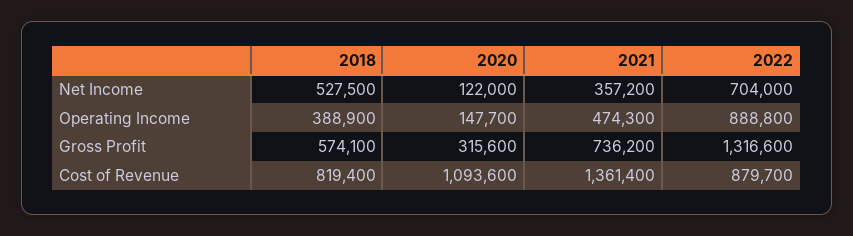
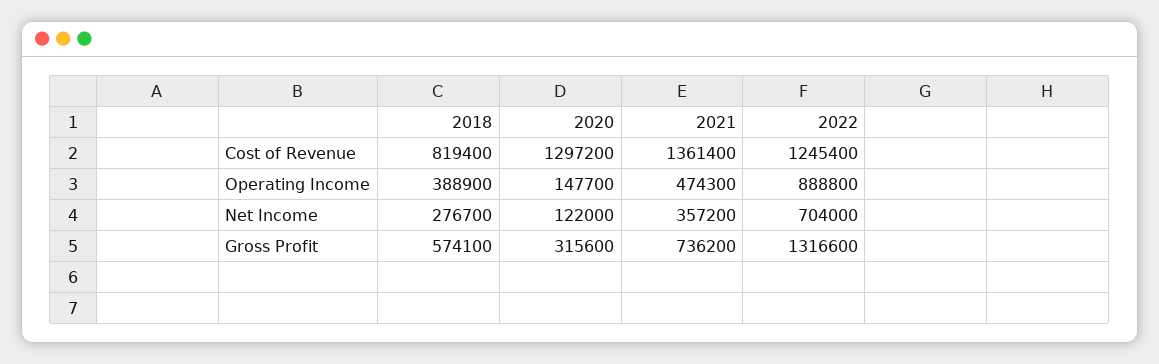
2018, Net Income: 527500 -> 276700
2020, Cost of Revenue: 1093600 -> 1297200
2022, Cost of Revenue: 879700 -> 1245400

